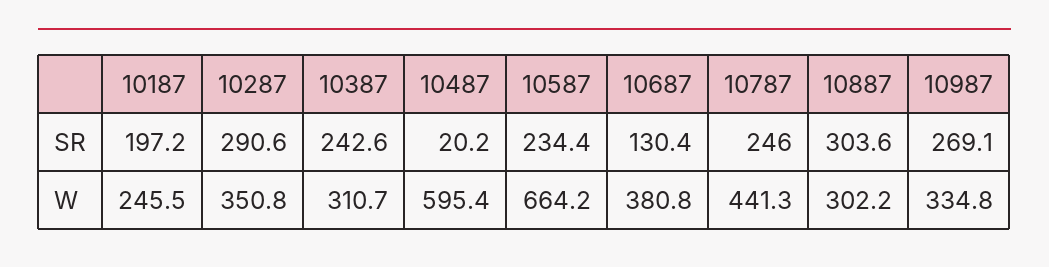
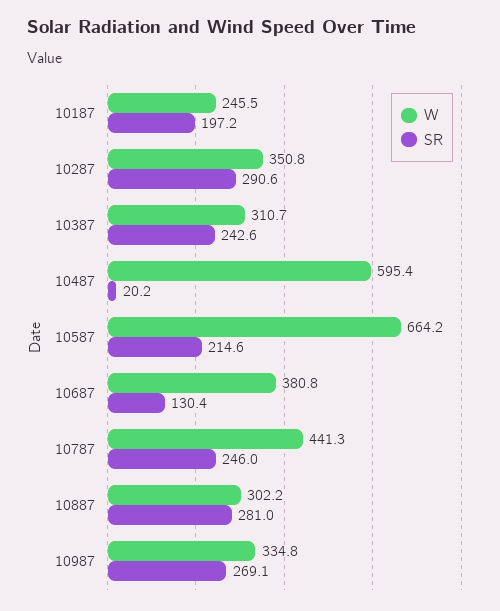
SR, 10587: 234.4 -> 214.6
SR, 10887: 303.6 -> 281

